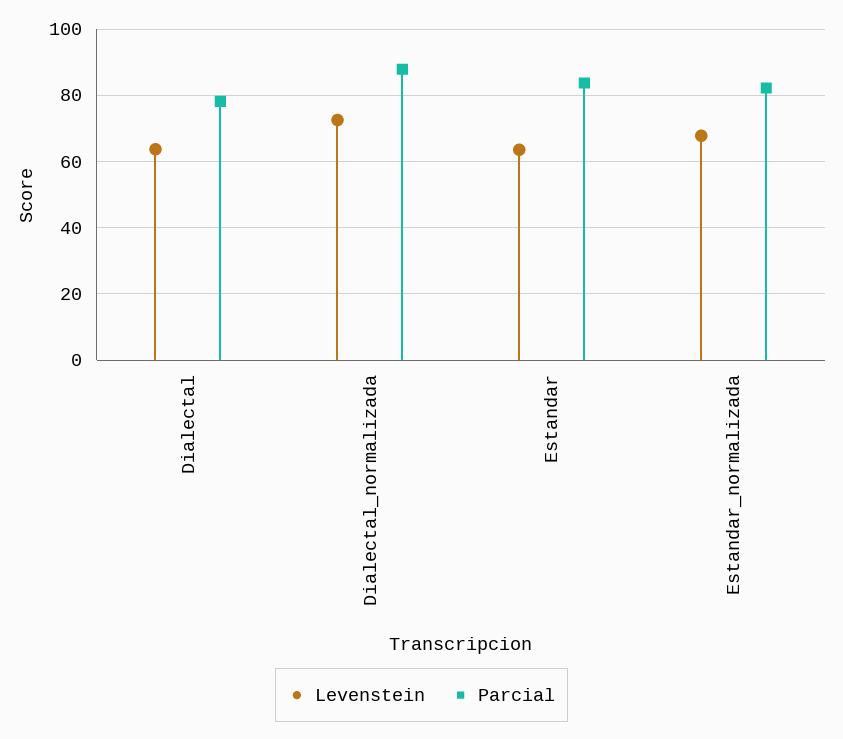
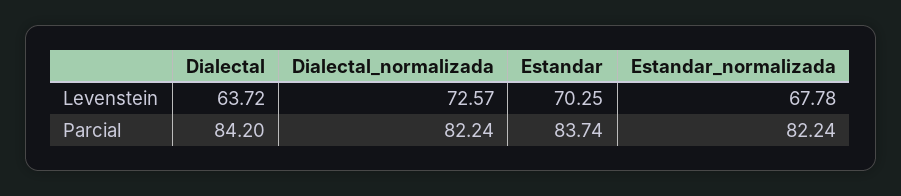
Parcial, Dialectal: 78 -> 84.2
Parcial, Dialectal_normalizada: 88 -> 82.24
Levenstein, Estandar: 64 -> 70.25

